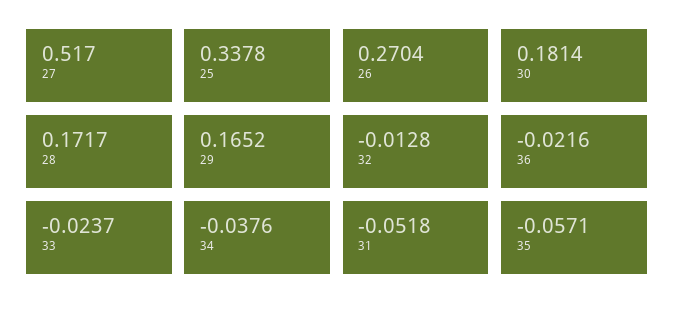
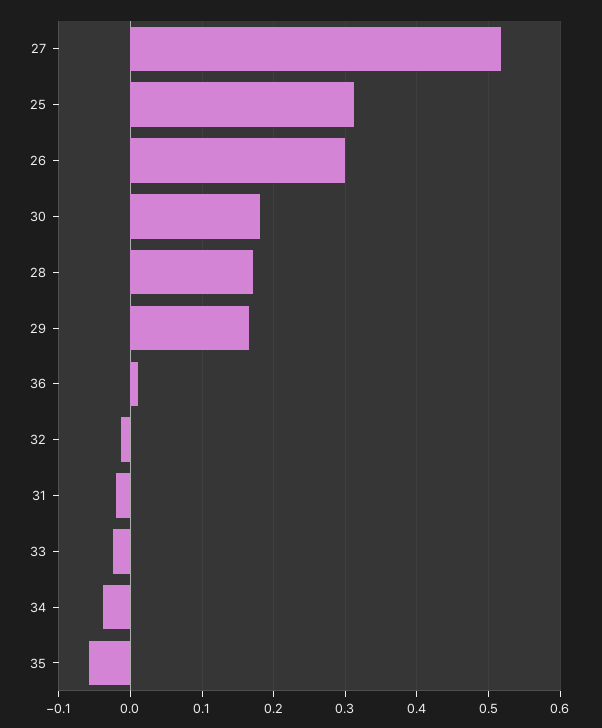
25: 0.3378 -> 0.31
26: 0.2704 -> 0.3
36: -0.0216 -> 0.01
31: -0.0518 -> -0.02

